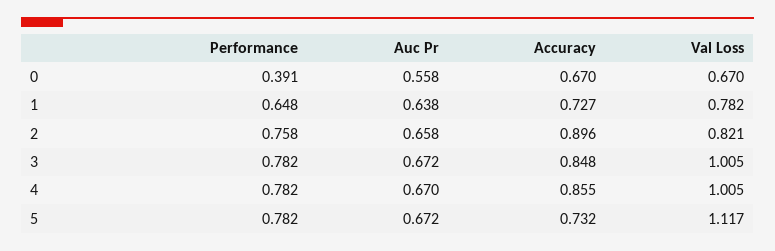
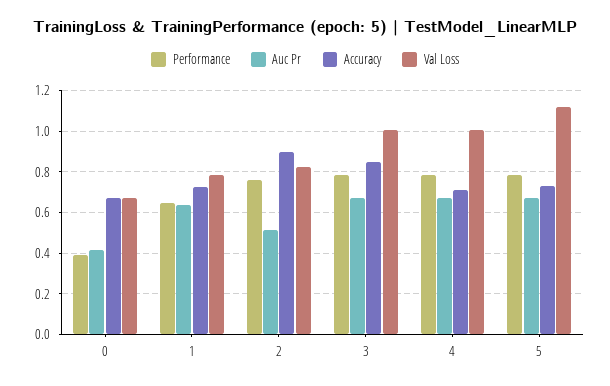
Auc Pr, 0: 0.558 -> 0.4
Auc Pr, 2: 0.658 -> 0.5
Accuracy, 4: 0.855 -> 0.7

